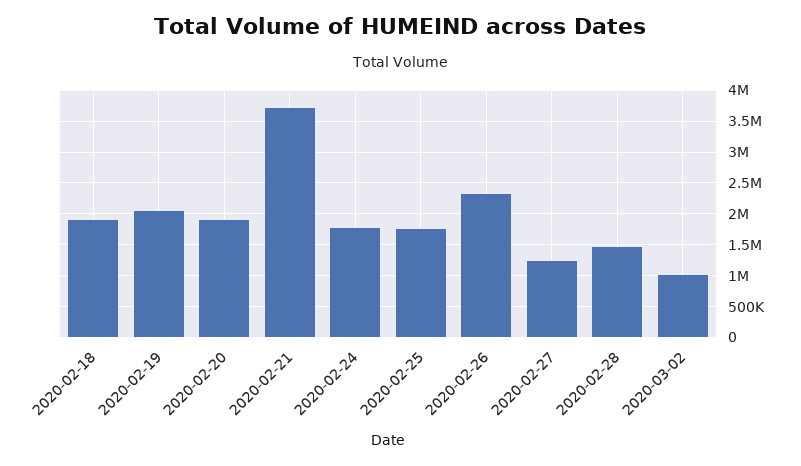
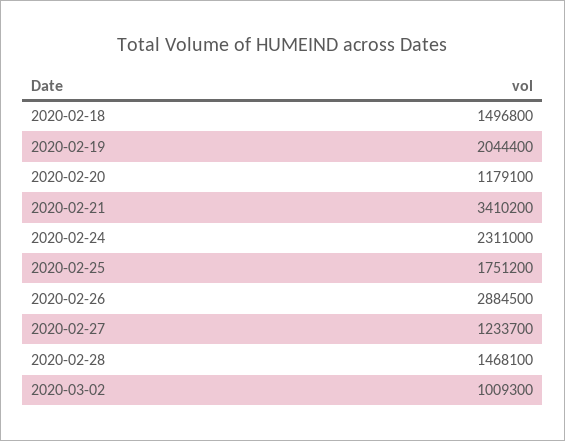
2020-02-18: 1900000 -> 1496800
2020-02-20: 1900000 -> 1179100
2020-02-21: 3700000 -> 3410200
2020-02-24: 1800000 -> 2311000
2020-02-26: 2300000 -> 2884500

